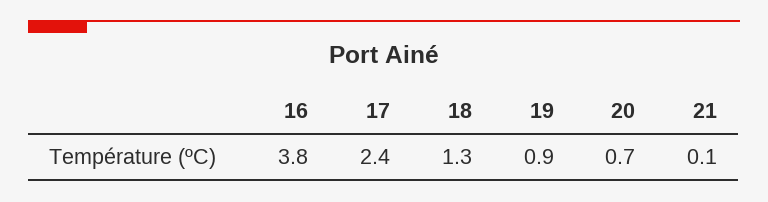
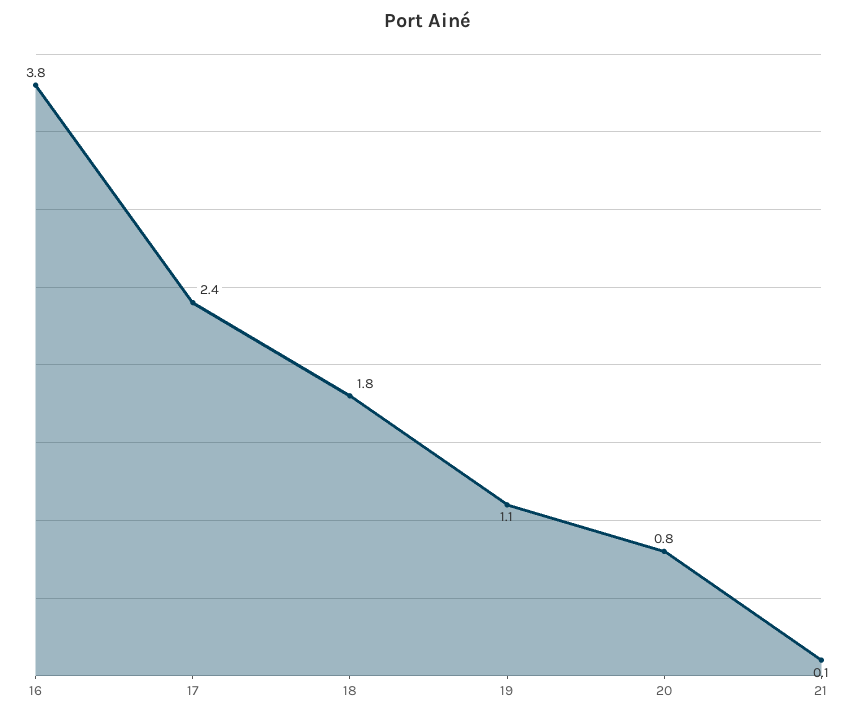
18: 1.3 -> 1.8
19: 0.9 -> 1.1
20: 0.7 -> 0.8

